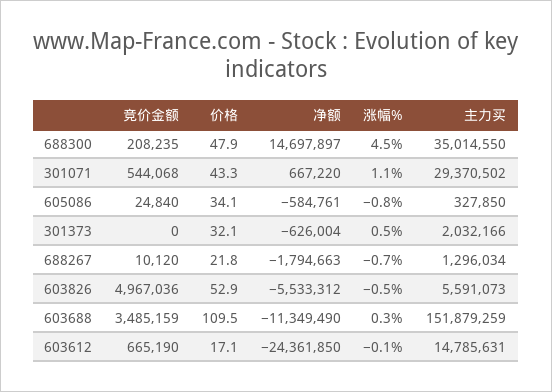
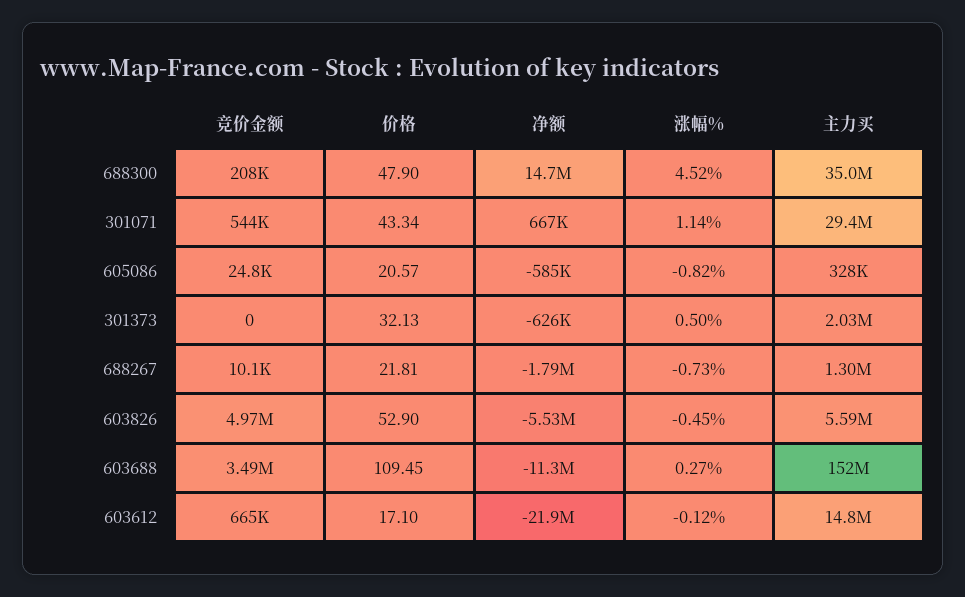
价格, 605086: 34.1 -> 20.57
净额, 603612: -24361850 -> -21900000

